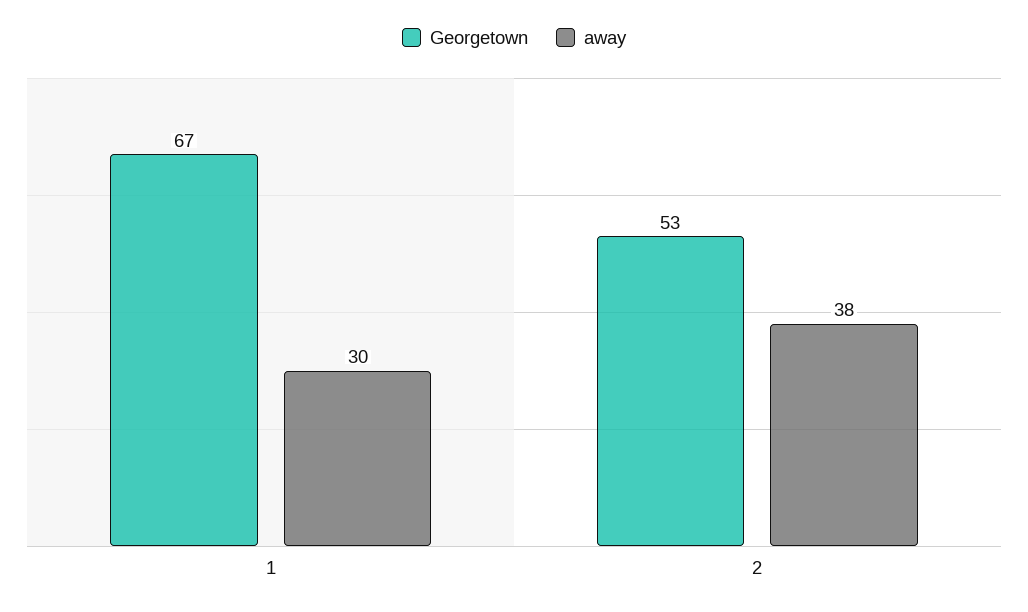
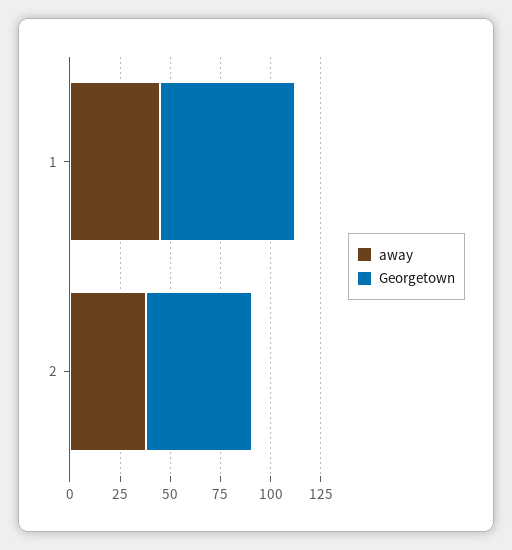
away, 1: 30 -> 45

